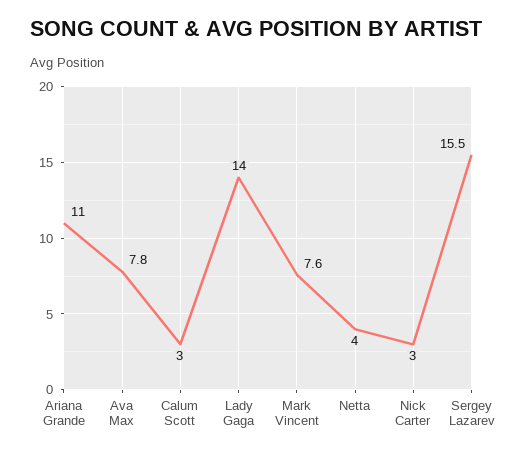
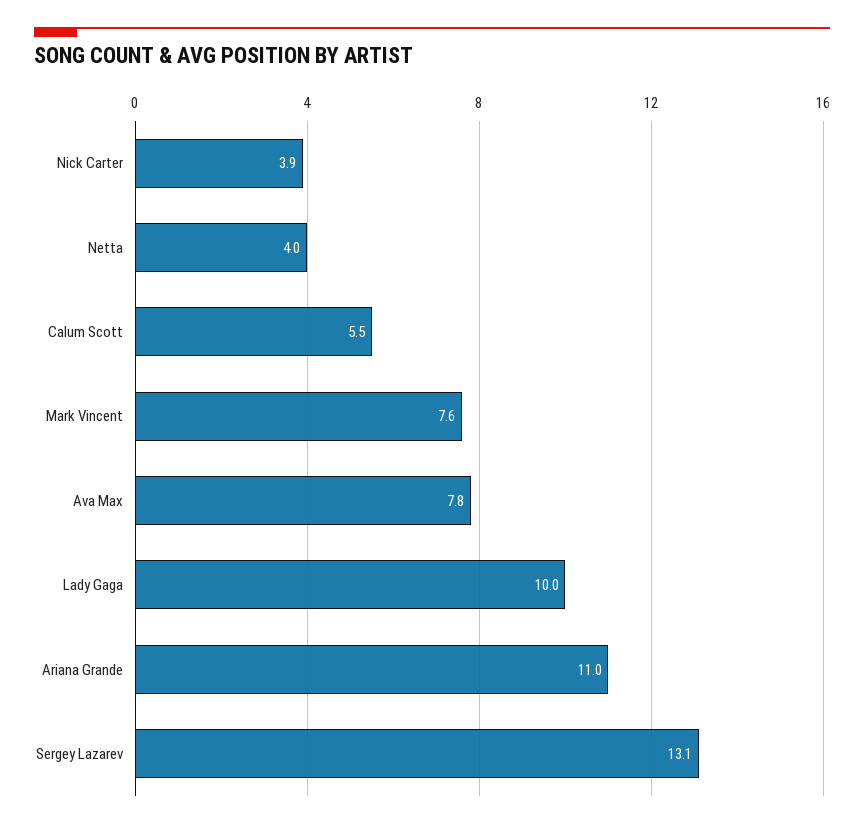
Calum Scott: 3 -> 5.5
Lady Gaga: 14 -> 10
Nick Carter: 3 -> 3.9
Sergey Lazarev: 15.5 -> 13.1

